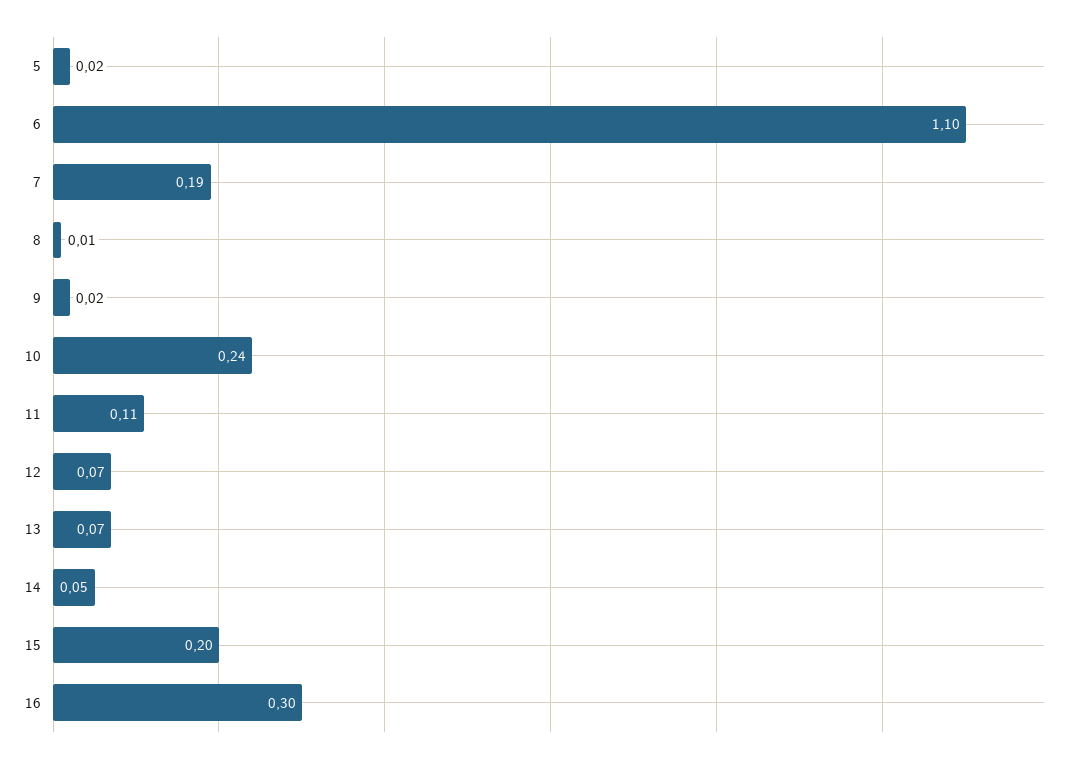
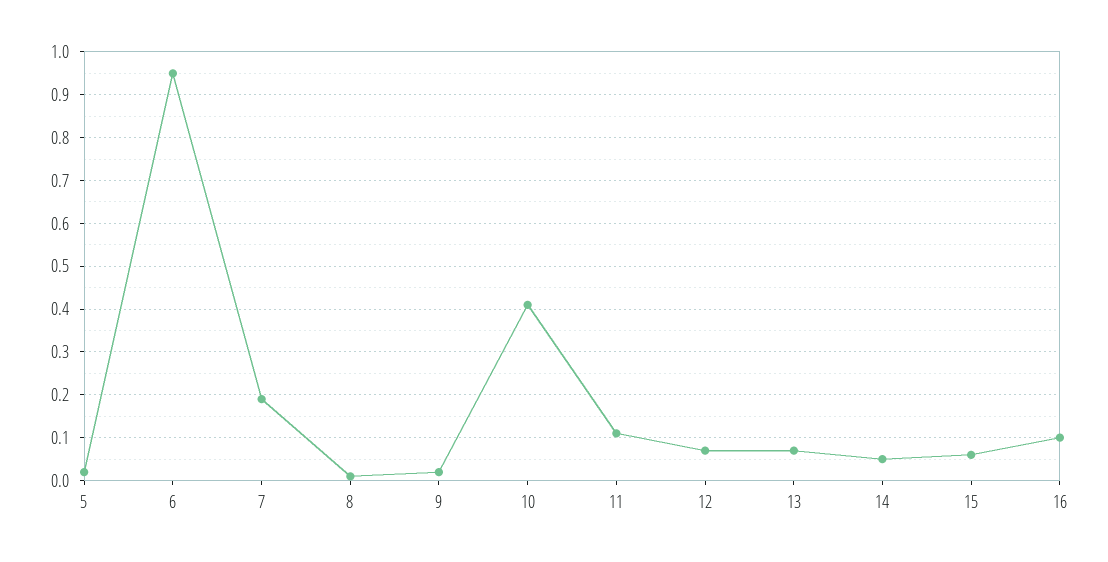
6: 1.1 -> 0.95
10: 0.24 -> 0.4
15: 0.2 -> 0.05
16: 0.3 -> 0.1

